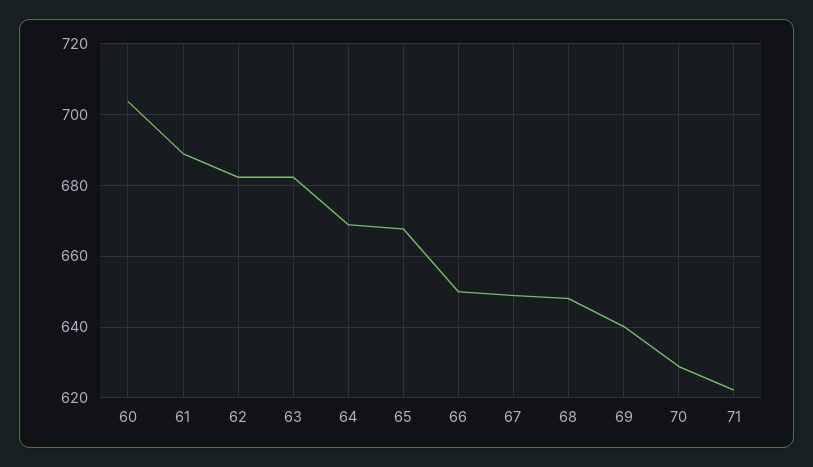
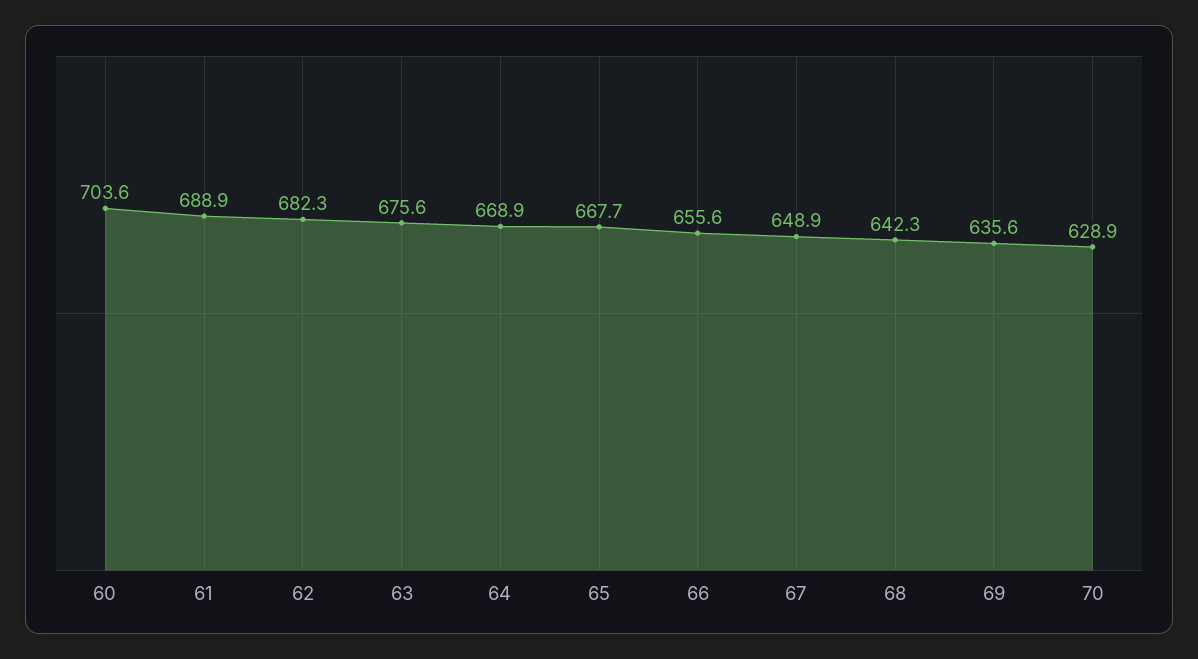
63: 682 -> 675.6
66: 650 -> 655.6
68: 648 -> 642.3
69: 640 -> 635.6
71: 622 -> none

